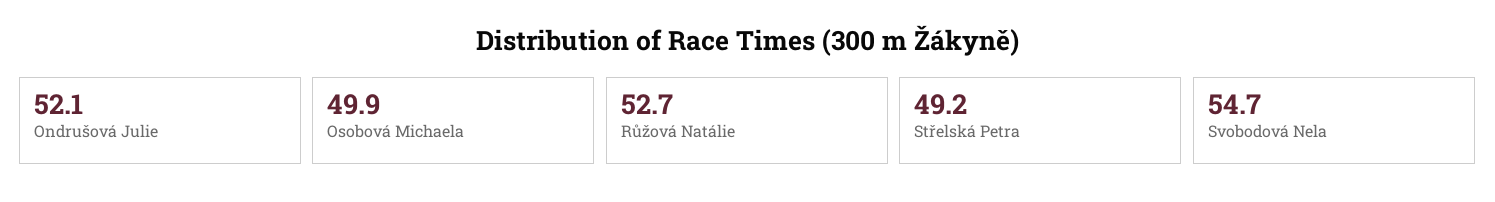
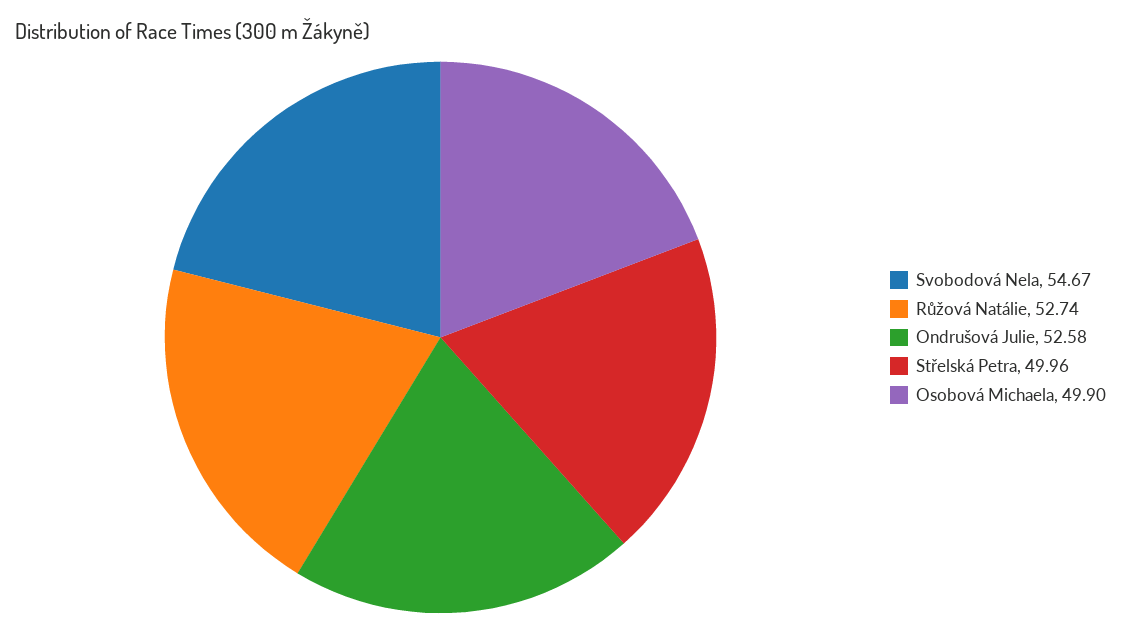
Ondrušová Julie: 52.1 -> 52.58
Střelská Petra: 49.2 -> 49.96

